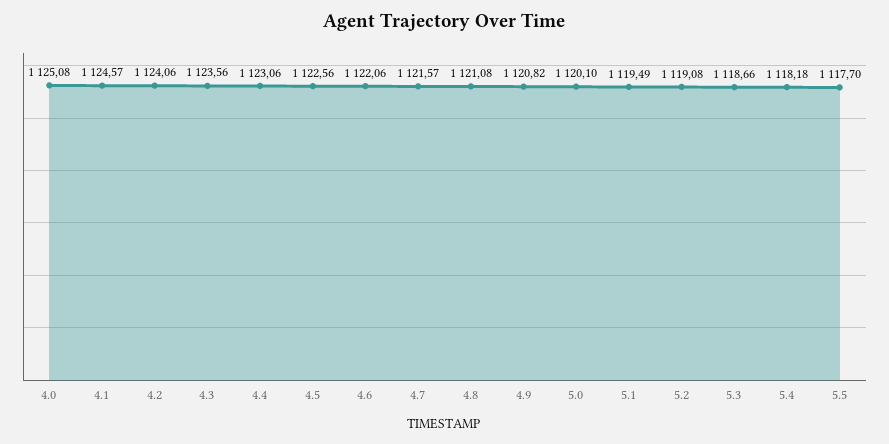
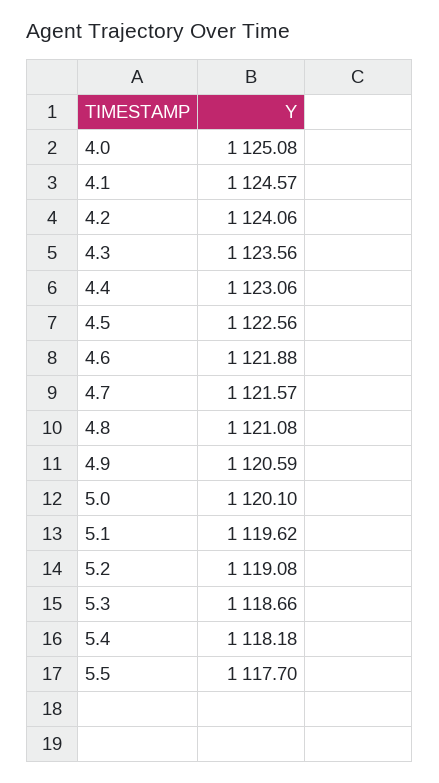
4.6: 1122.06 -> 1121.88
4.9: 1120.82 -> 1120.59
5.1: 1119.49 -> 1119.62

